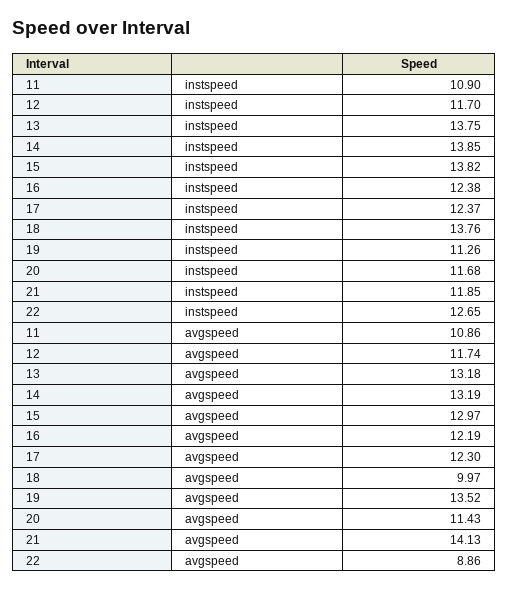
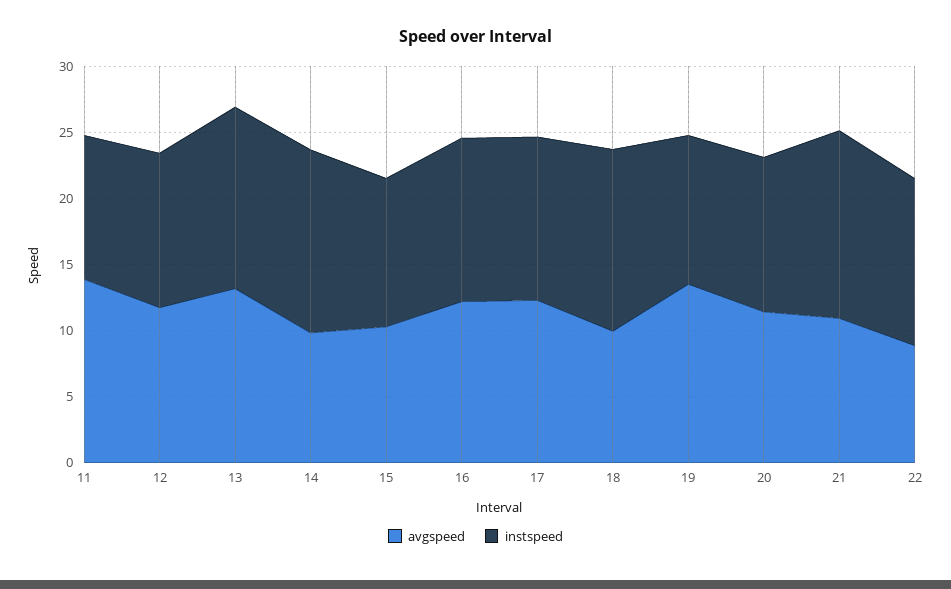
instspeed, 15: 13.82 -> 11
instspeed, 21: 11.85 -> 14
avgspeed, 11: 10.86 -> 14
avgspeed, 14: 13.19 -> 10
avgspeed, 15: 12.97 -> 10
avgspeed, 21: 14.13 -> 11

